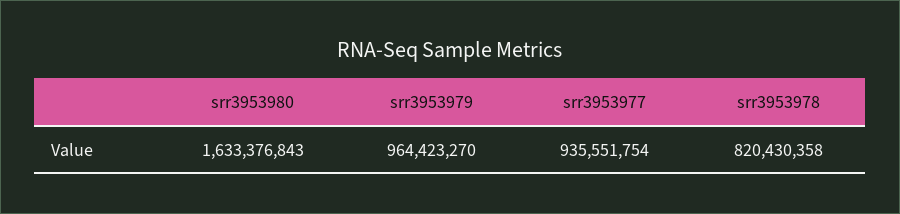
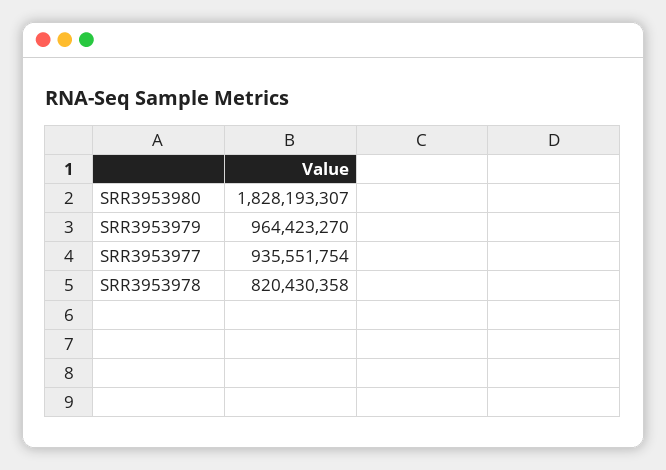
srr3953980: 1633376843 -> 1828193307

